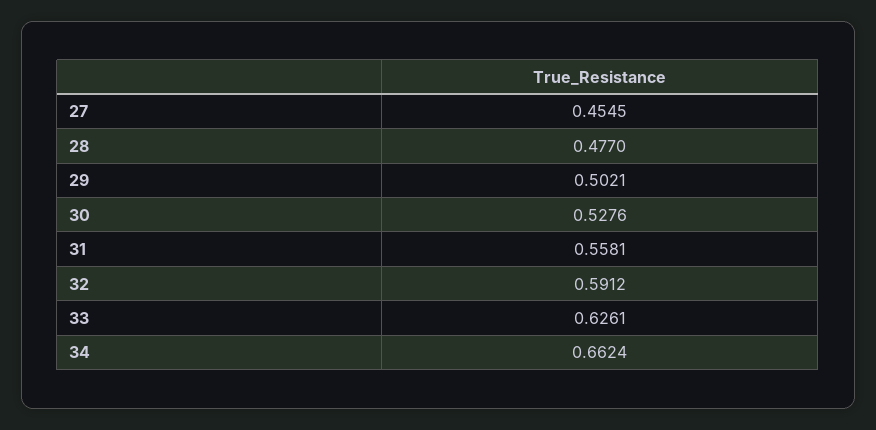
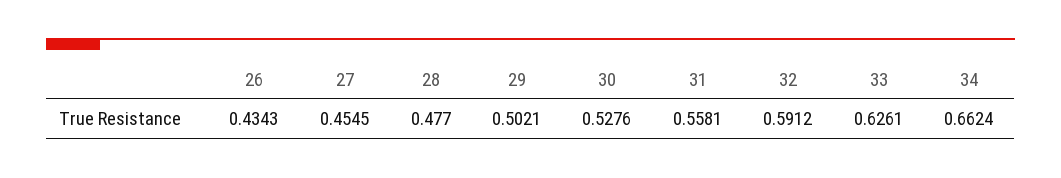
26: none -> 0.4343

